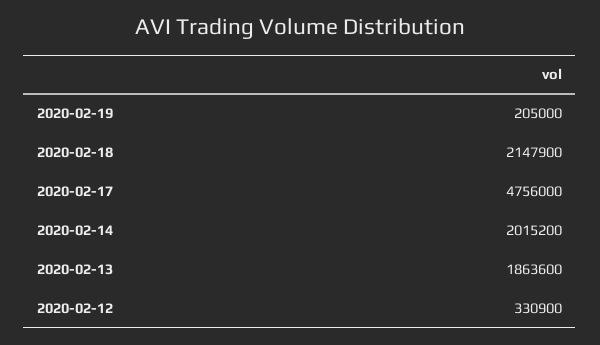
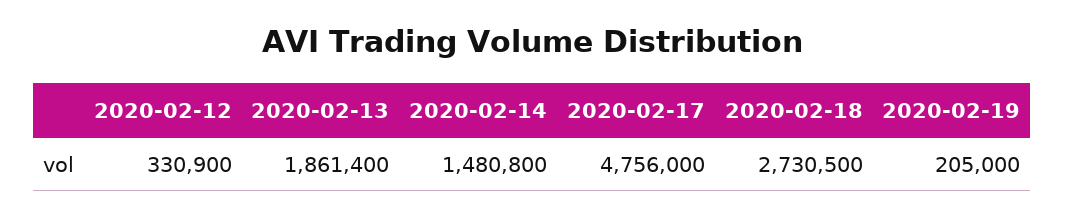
2020-02-18: 2147900 -> 2730500
2020-02-14: 2015200 -> 1480800
2020-02-13: 1863600 -> 1861400

